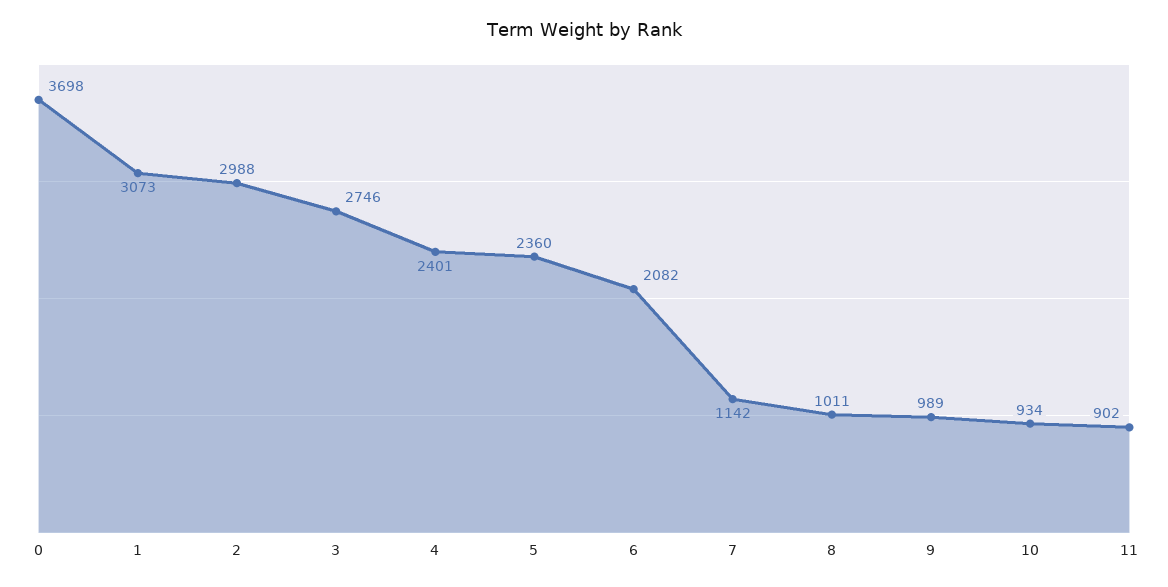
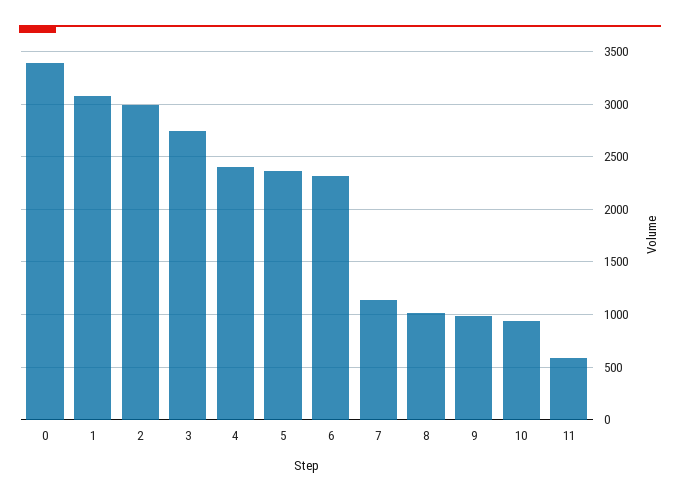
0: 3698 -> 3400
6: 2082 -> 2300
11: 902 -> 600

